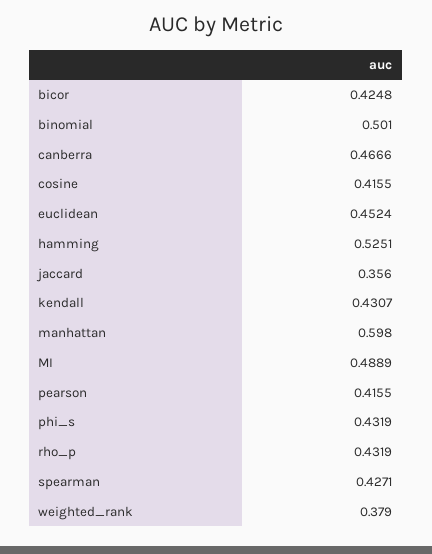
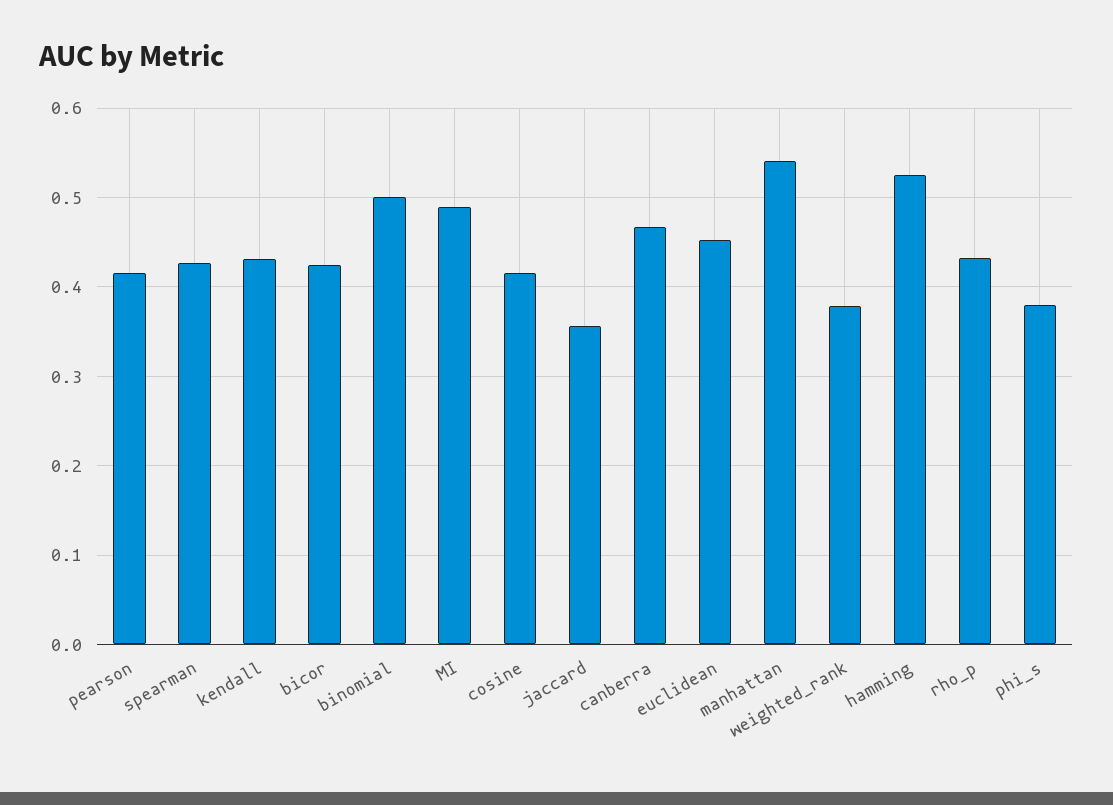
manhattan: 0.598 -> 0.54
phi_s: 0.4319 -> 0.38

